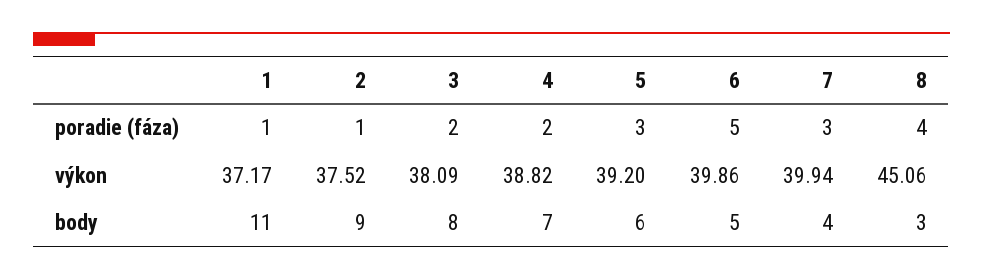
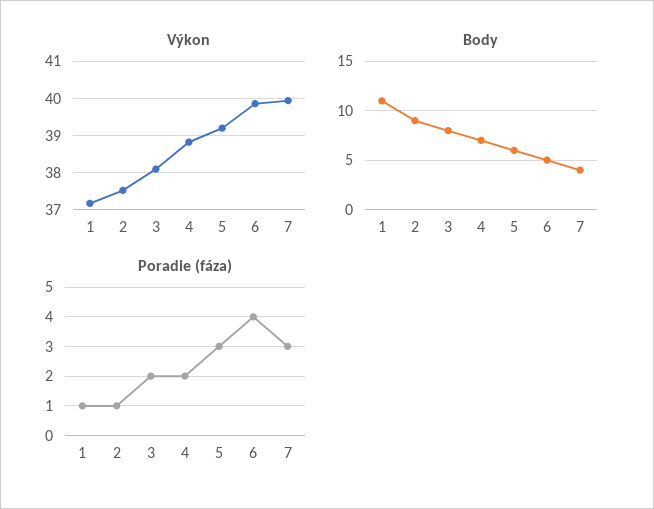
poradie (fáza), 6: 5 -> 4
poradie (fáza), 8: 4 -> none
výkon, 8: 45.06 -> none
body, 8: 3 -> none

